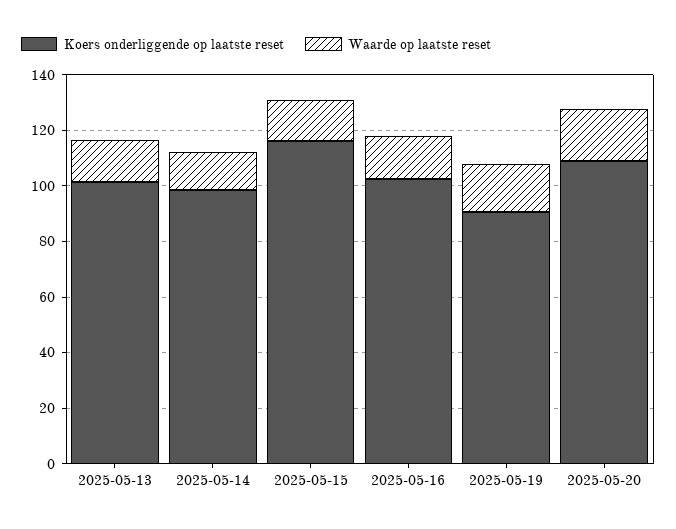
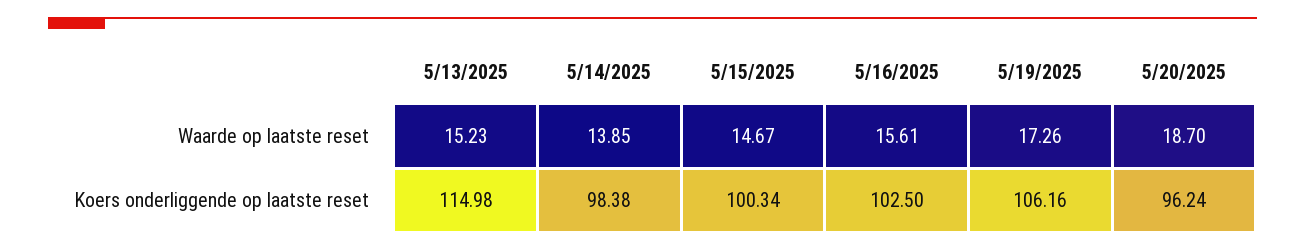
Koers onderliggende op laatste reset, 2025-05-13: 100 -> 114.98
Koers onderliggende op laatste reset, 2025-05-15: 115 -> 100.34
Koers onderliggende op laatste reset, 2025-05-19: 90 -> 106.16
Koers onderliggende op laatste reset, 2025-05-20: 110 -> 96.24

